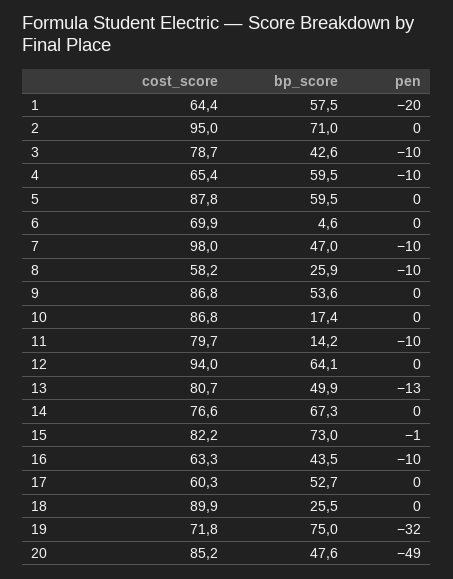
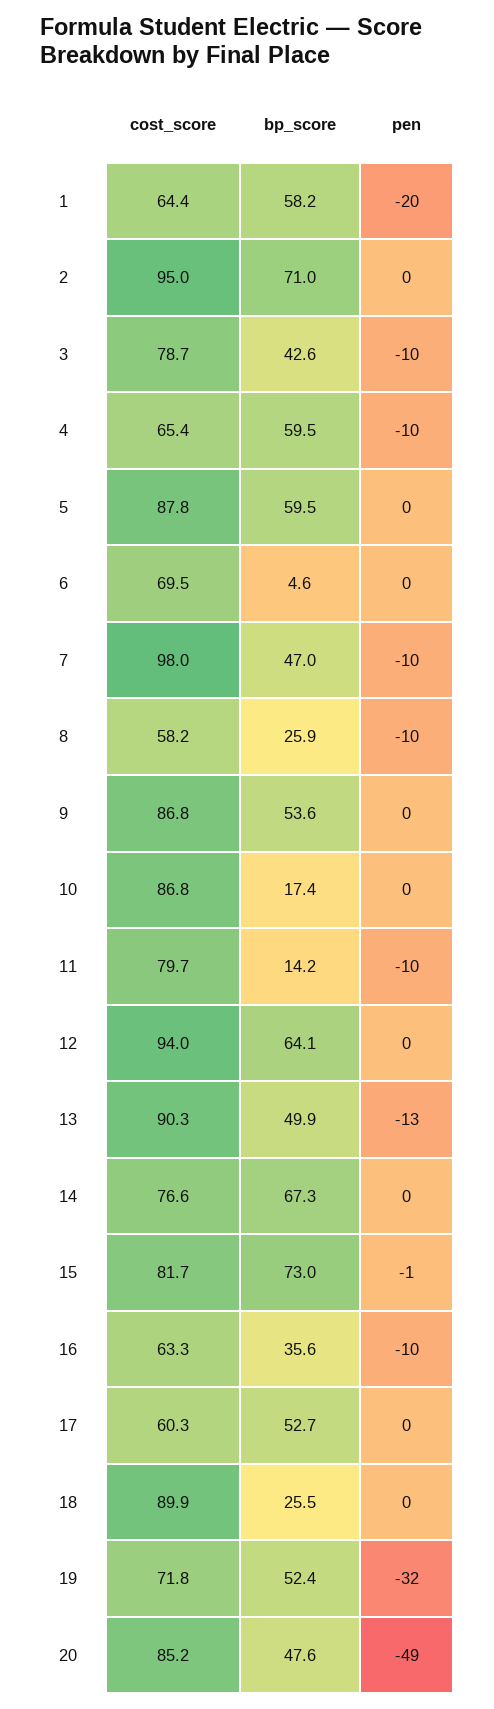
bp_score, 1: 57.5 -> 58.2
cost_score, 6: 69.9 -> 69.5
cost_score, 13: 80.7 -> 90.3
cost_score, 15: 82.2 -> 81.7
bp_score, 16: 43.5 -> 35.6
bp_score, 19: 75 -> 52.4

